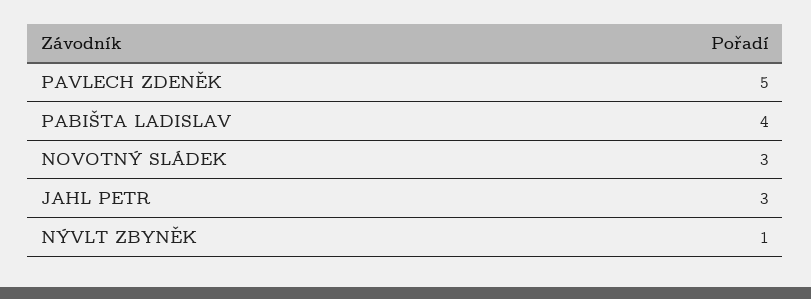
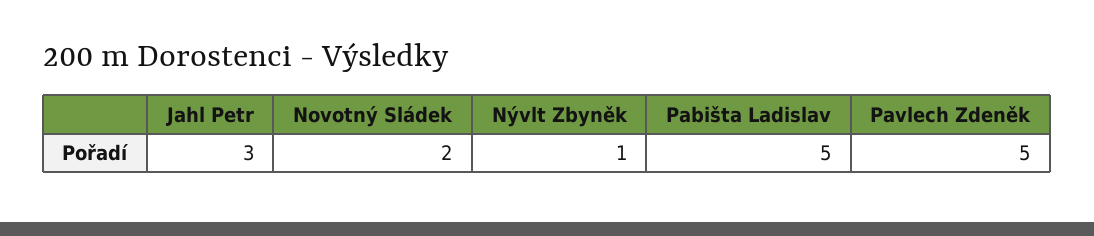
PABIŠTA LADISLAV: 4 -> 5
NOVOTNÝ SLÁDEK: 3 -> 2

